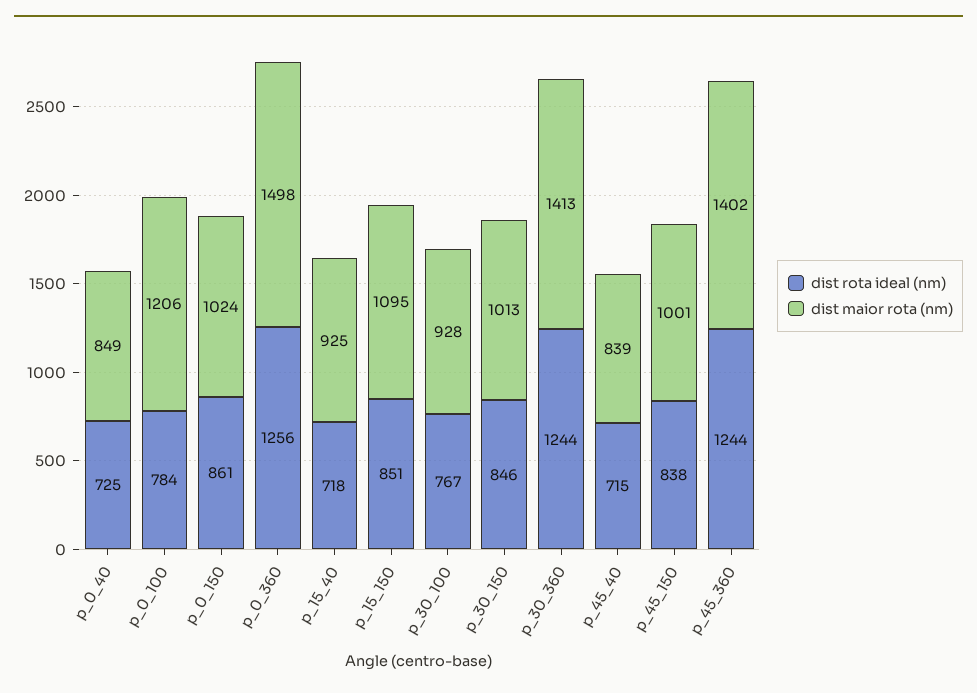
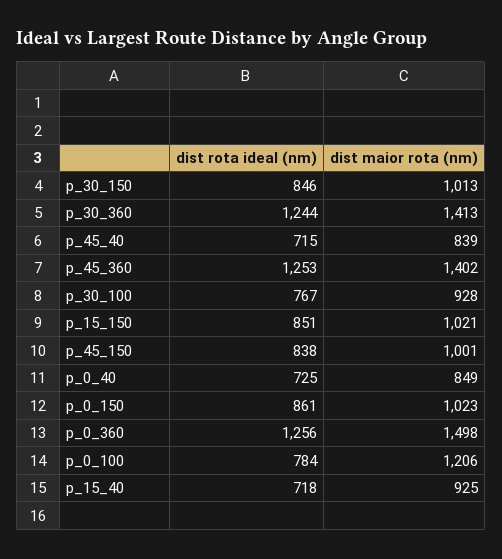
dist maior rota (nm), p_0_150: 1024 -> 1023
dist maior rota (nm), p_15_150: 1095 -> 1021
dist rota ideal (nm), p_45_360: 1244 -> 1253

